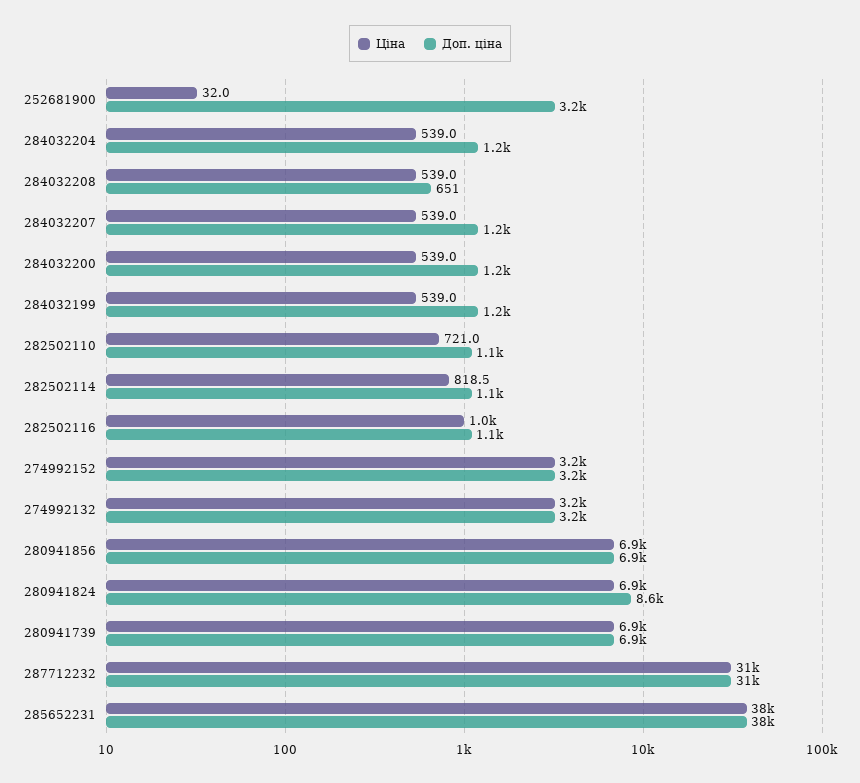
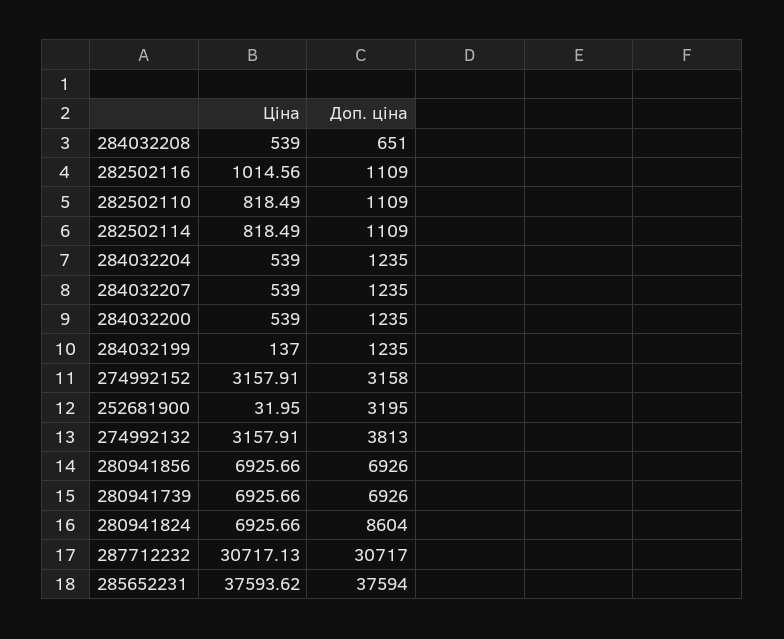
Ціна, 284032199: 539 -> 137
Ціна, 282502110: 721 -> 818.49
Доп. ціна, 274992132: 3200 -> 3813

